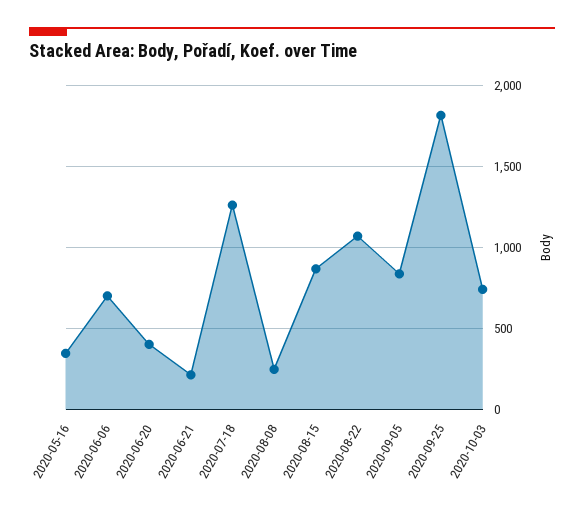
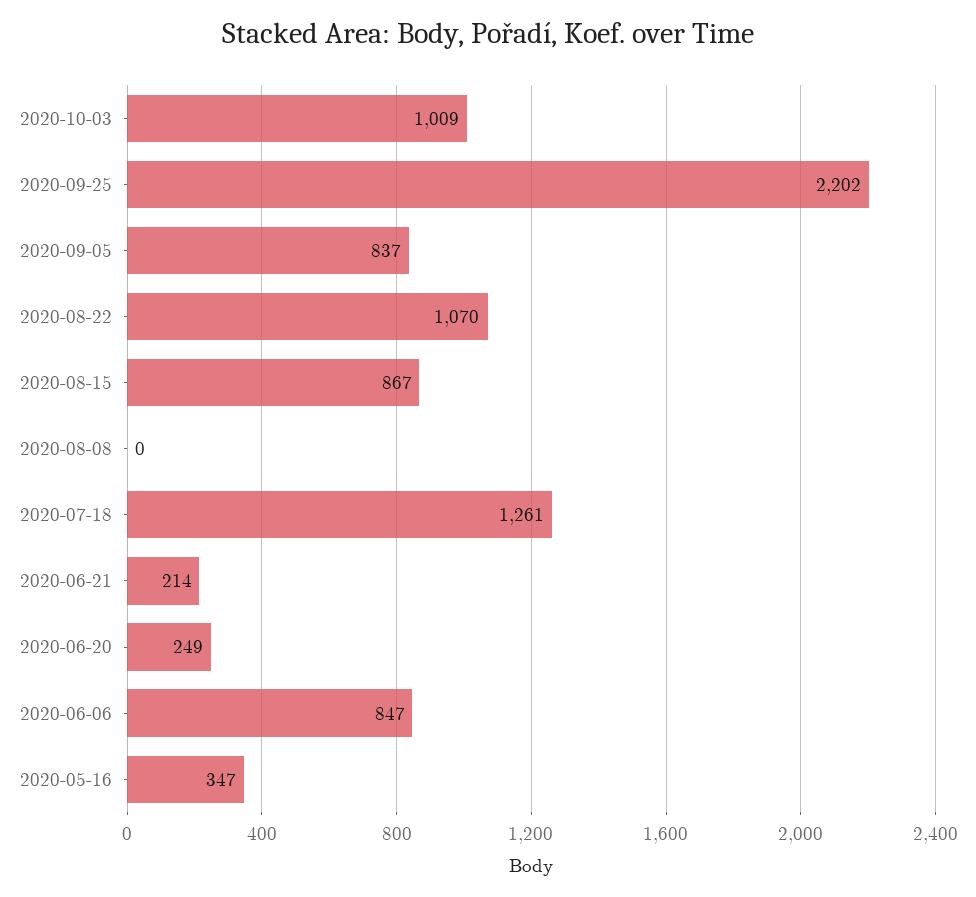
2020-06-06: 700 -> 847
2020-06-20: 400 -> 249
2020-08-08: 250 -> 0
2020-09-25: 1800 -> 2202
2020-10-03: 750 -> 1009

